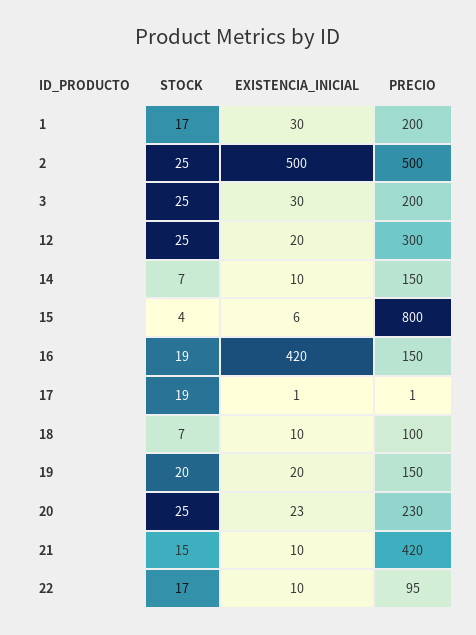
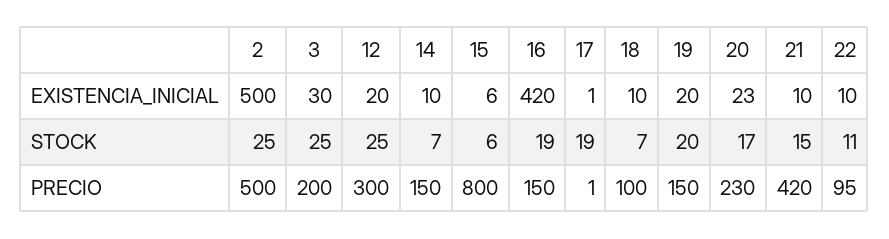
STOCK, 1: 17 -> none
EXISTENCIA_INICIAL, 1: 30 -> none
PRECIO, 1: 200 -> none
STOCK, 15: 4 -> 6
STOCK, 20: 25 -> 17
STOCK, 22: 17 -> 11

